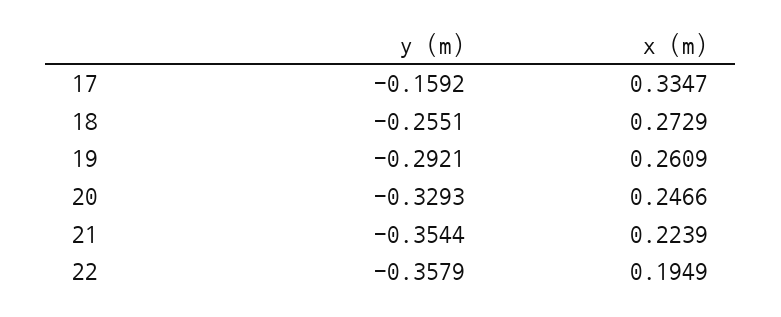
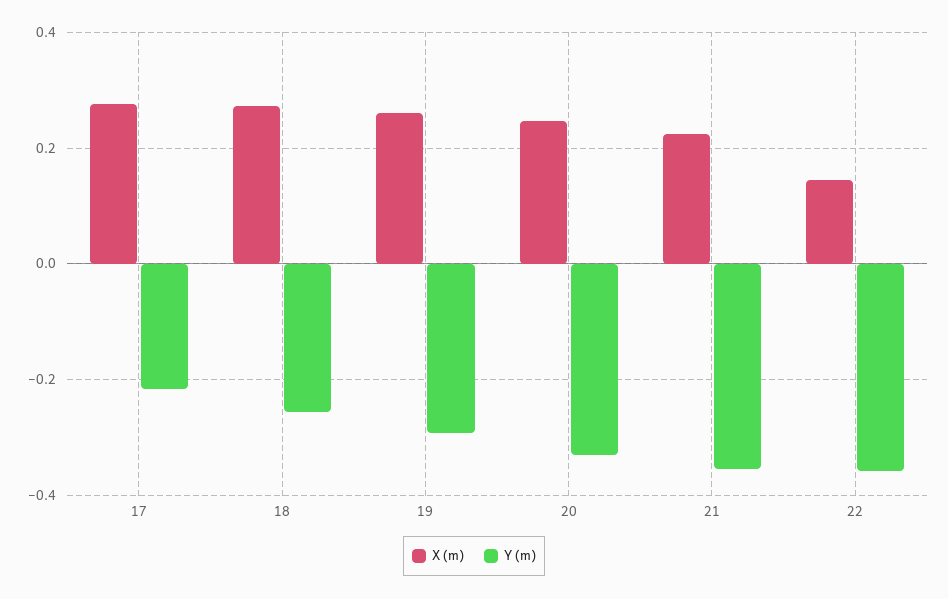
y (m), 17: -0.1592 -> -0.22
x (m), 17: 0.3347 -> 0.28
x (m), 22: 0.1949 -> 0.14

